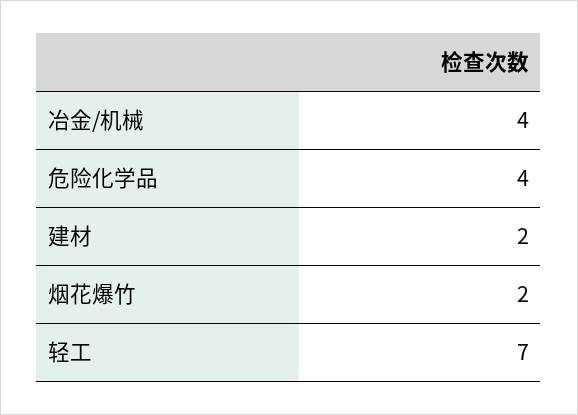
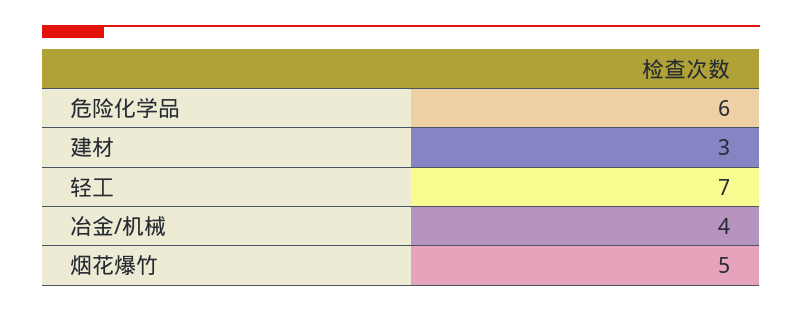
危险化学品: 4 -> 6
建材: 2 -> 3
烟花爆竹: 2 -> 5

